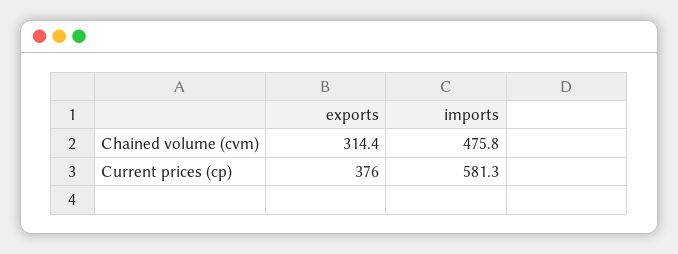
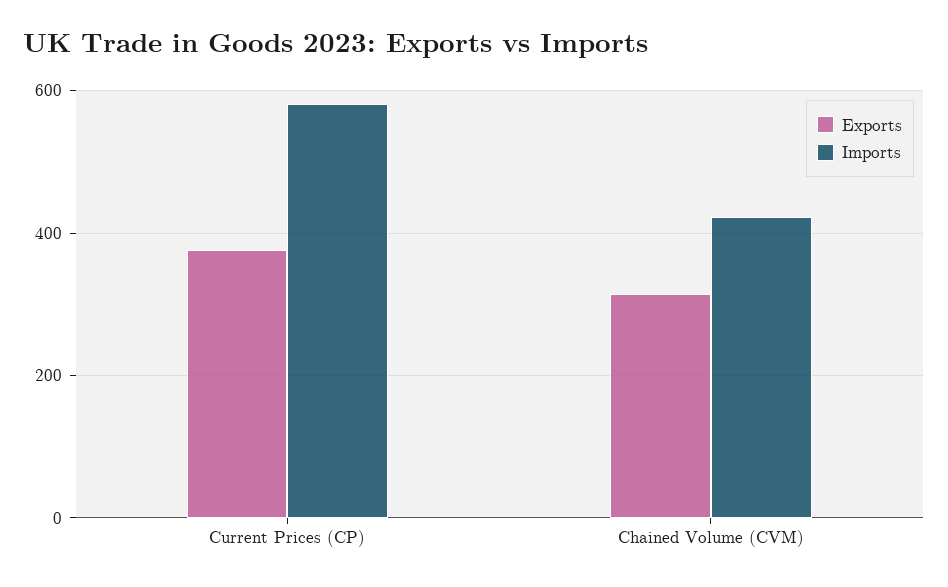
imports, Chained volume (cvm): 475.8 -> 420

